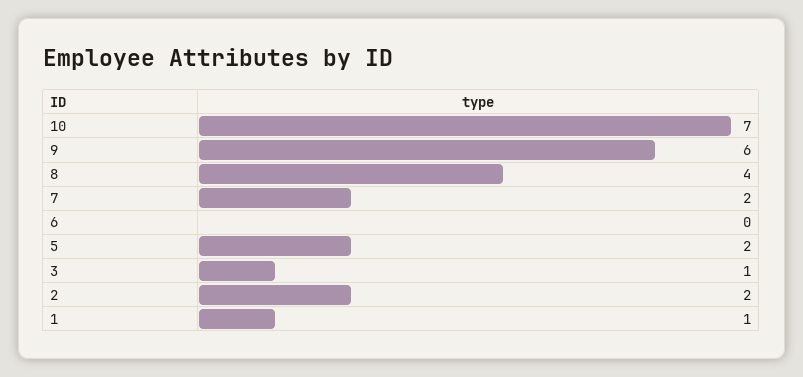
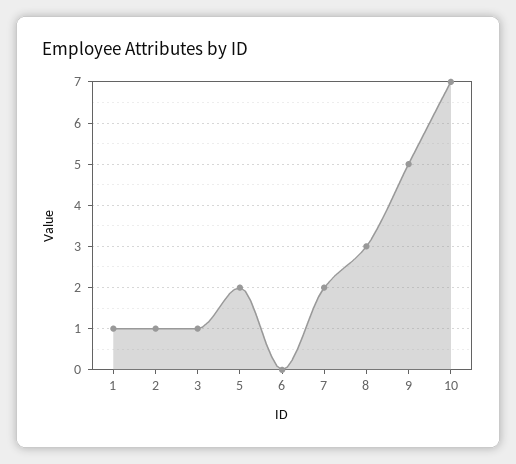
9: 6 -> 5
8: 4 -> 3
2: 2 -> 1

